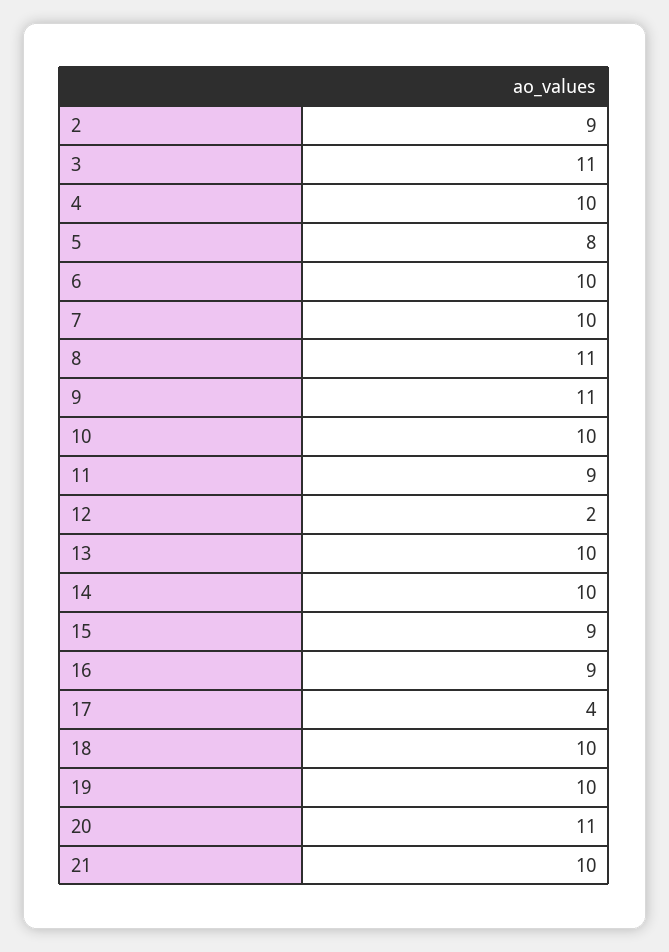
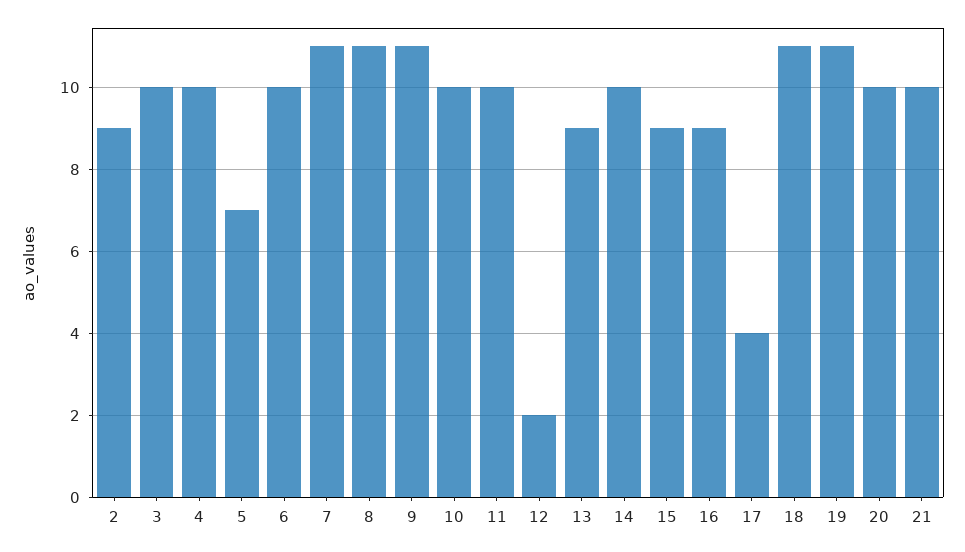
3: 11 -> 10
5: 8 -> 7
7: 10 -> 11
11: 9 -> 10
13: 10 -> 9
18: 10 -> 11
19: 10 -> 11
20: 11 -> 10

